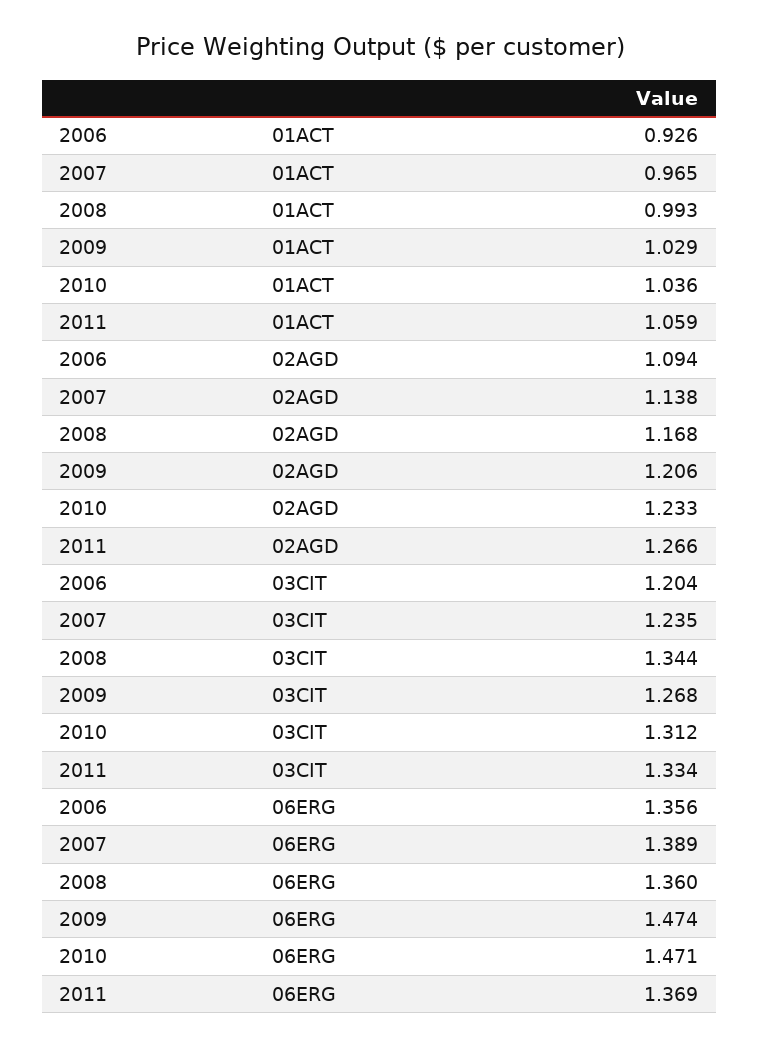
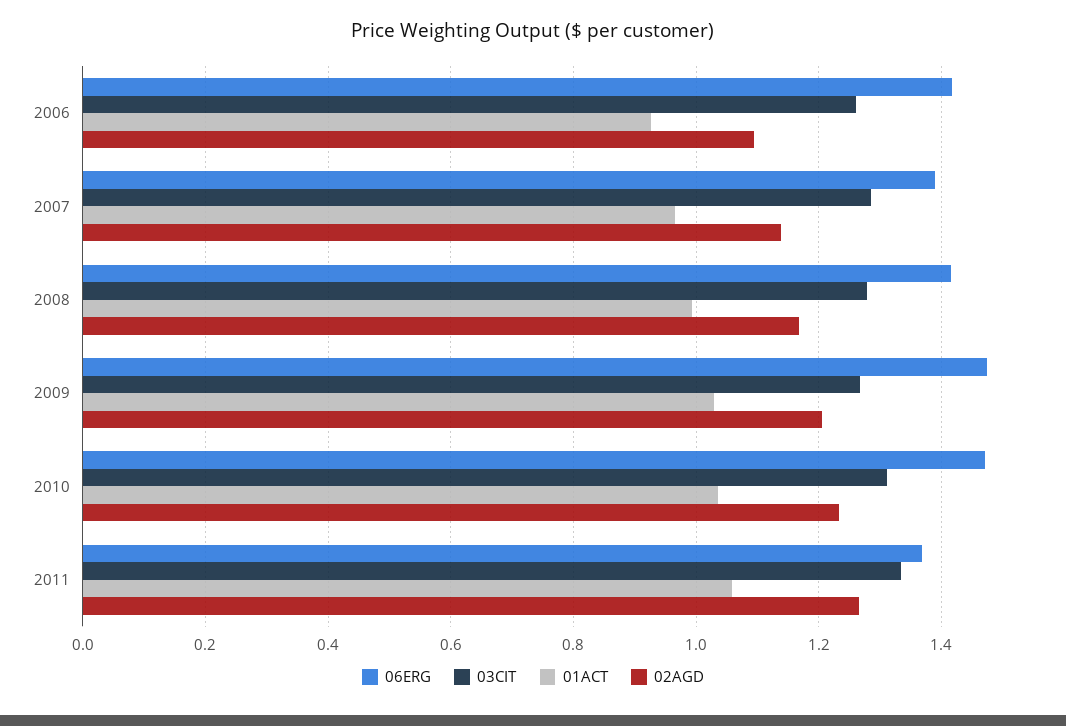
03CIT, 2006: 1.204 -> 1.26
03CIT, 2007: 1.235 -> 1.28
03CIT, 2008: 1.344 -> 1.28
06ERG, 2006: 1.356 -> 1.42
06ERG, 2008: 1.36 -> 1.42

